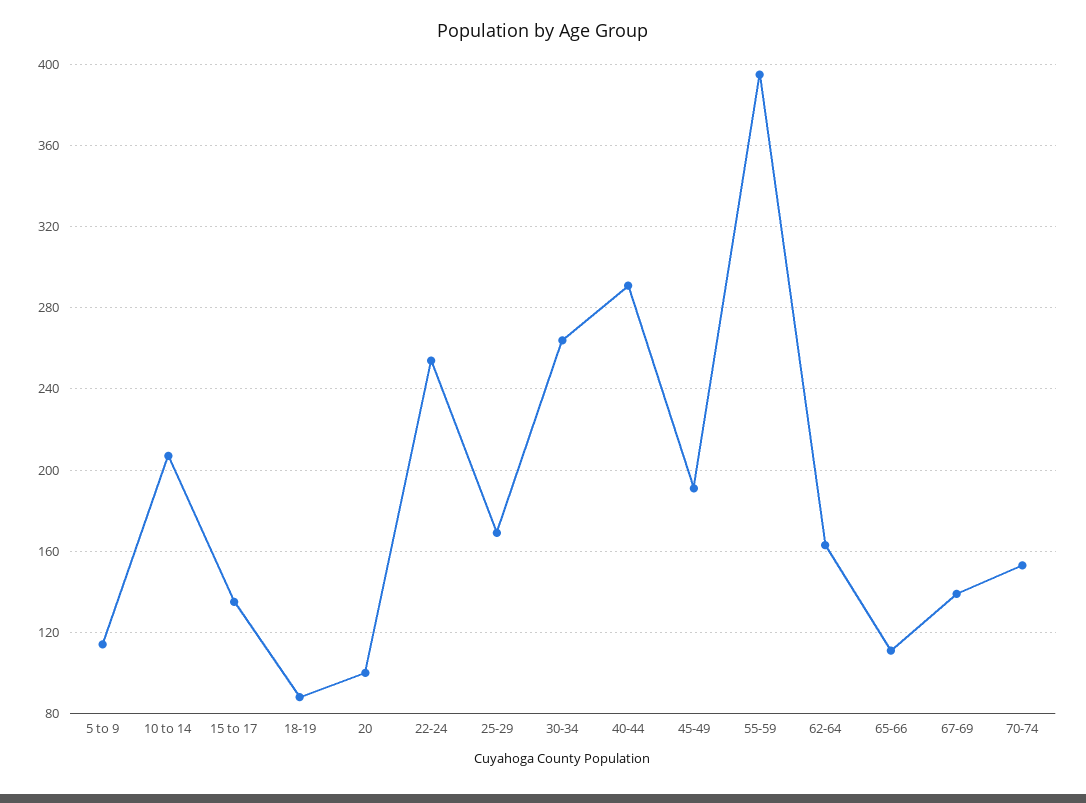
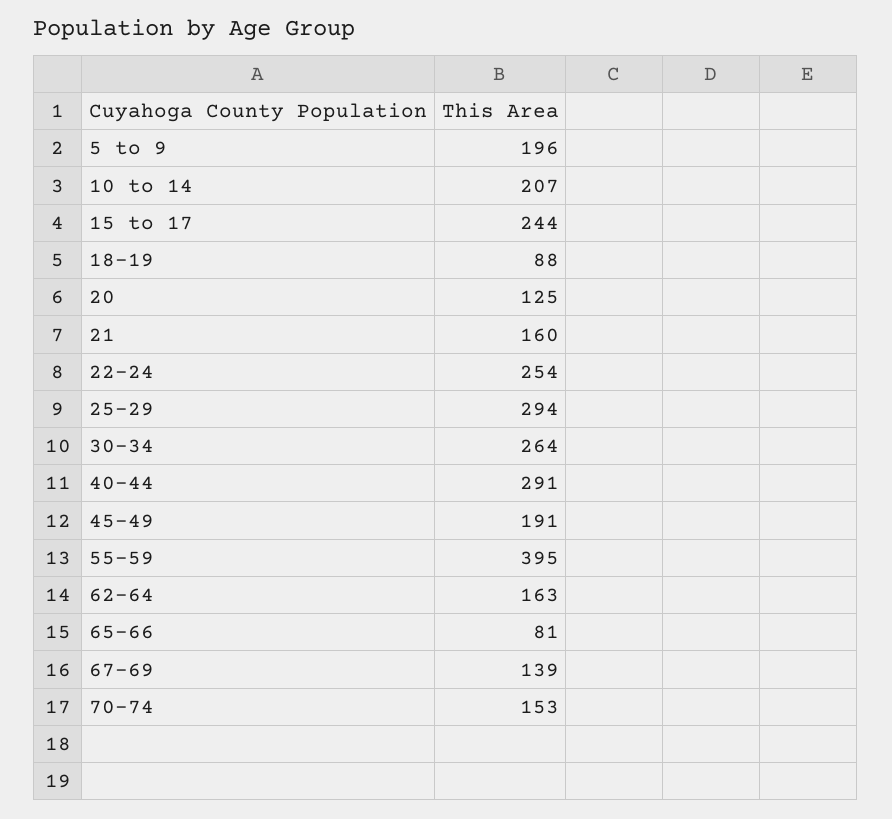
5 to 9: 115 -> 196
15 to 17: 135 -> 244
20: 100 -> 125
25-29: 170 -> 294
65-66: 110 -> 81
21: none -> 160

